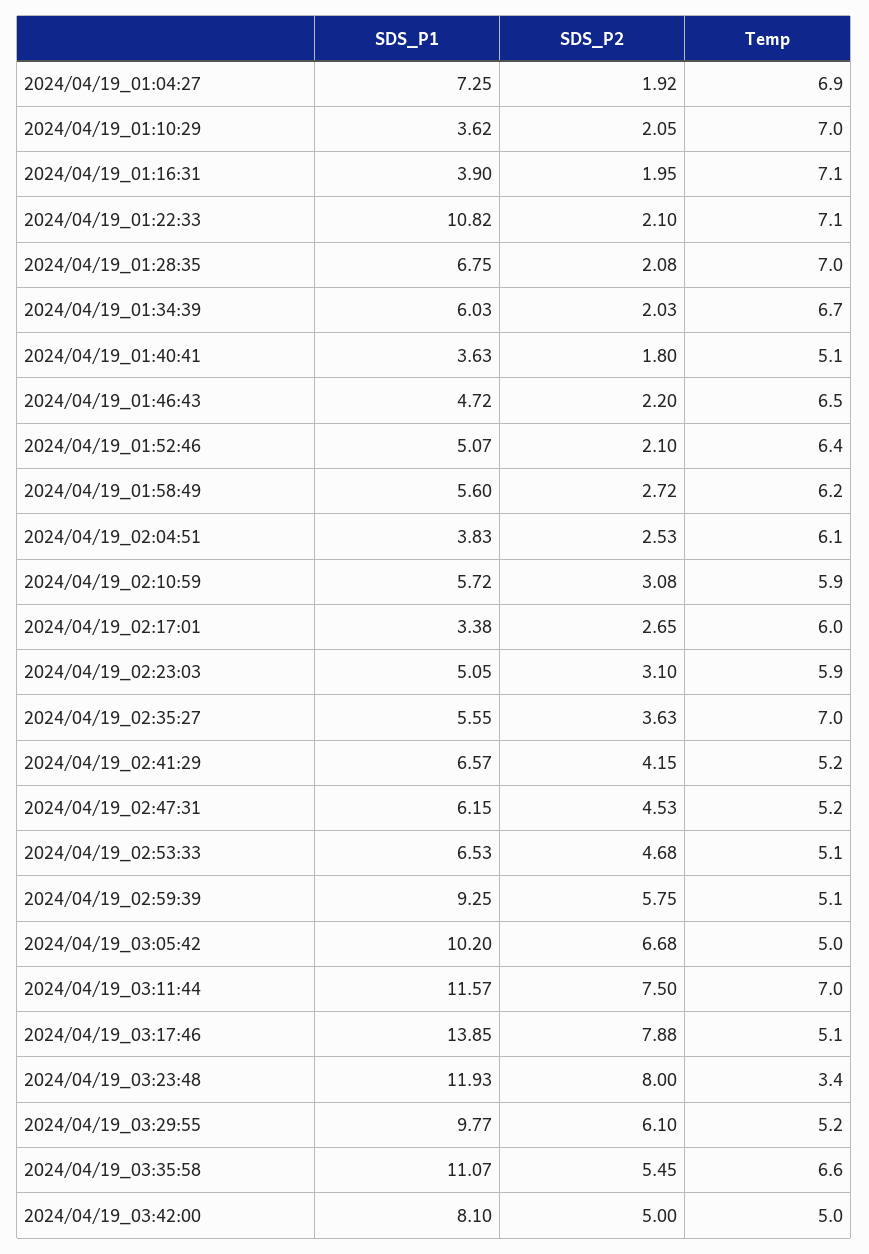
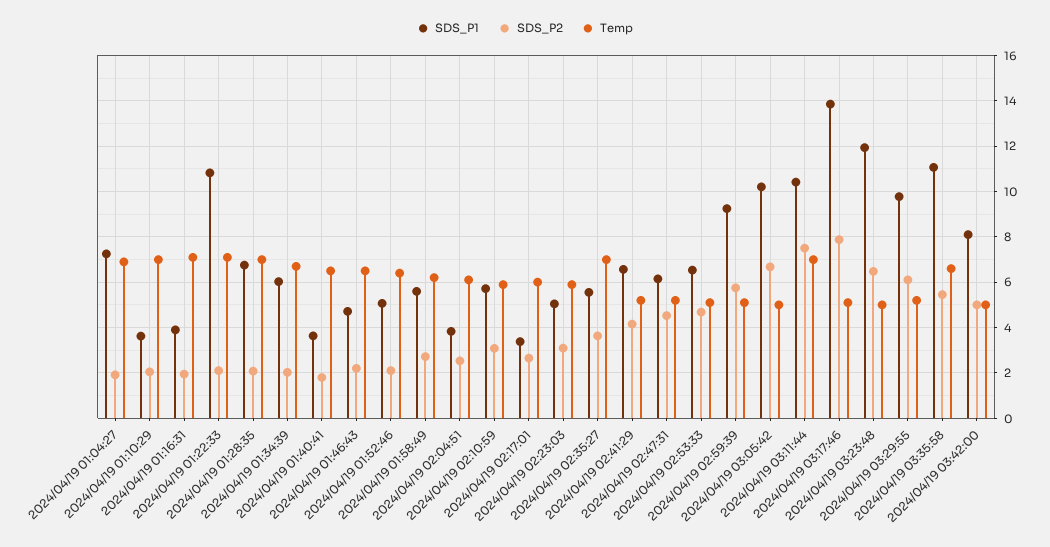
Temp, 2024/04/19_01:40:41: 5.1 -> 6.5
SDS_P1, 2024/04/19_03:11:44: 11.57 -> 10.5
SDS_P2, 2024/04/19_03:23:48: 8 -> 6.5
Temp, 2024/04/19_03:23:48: 3.4 -> 5

